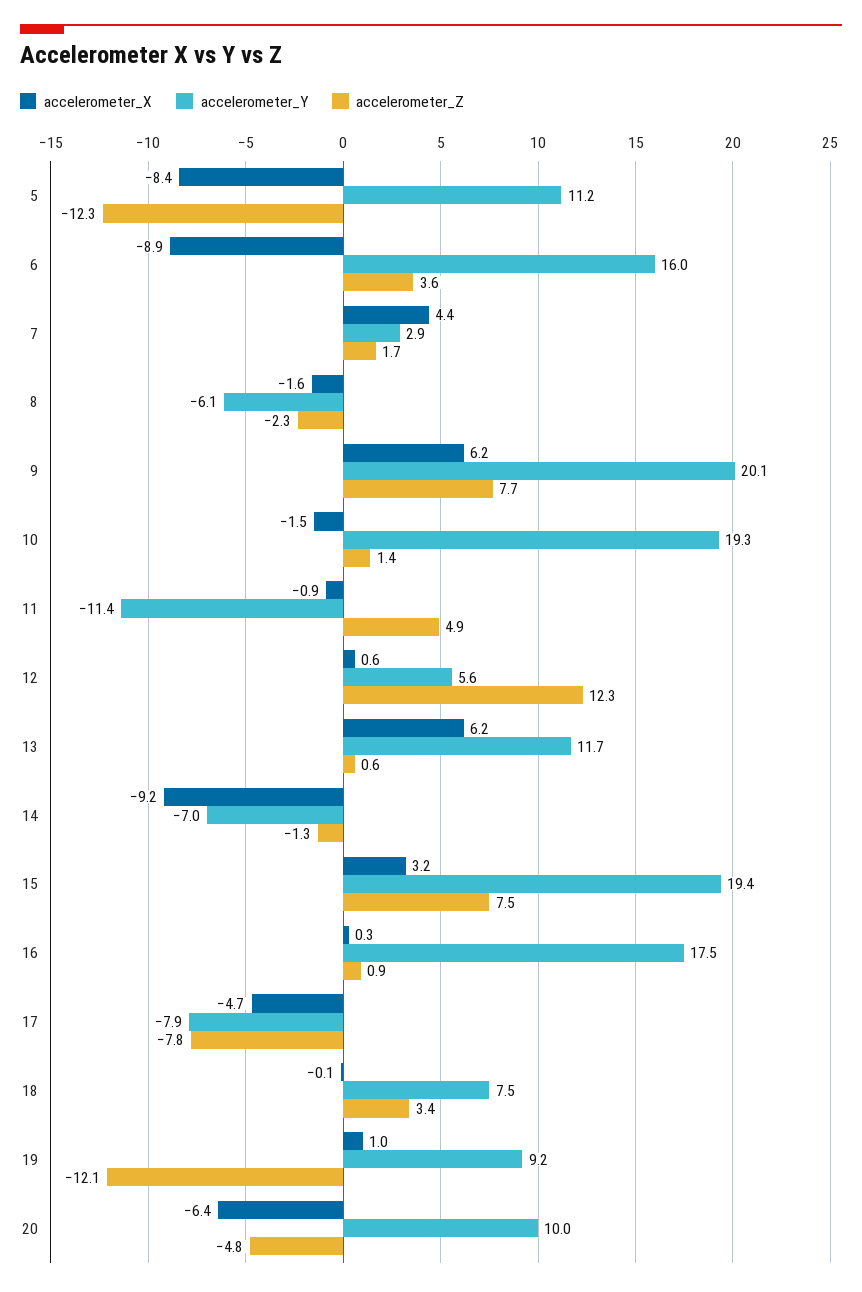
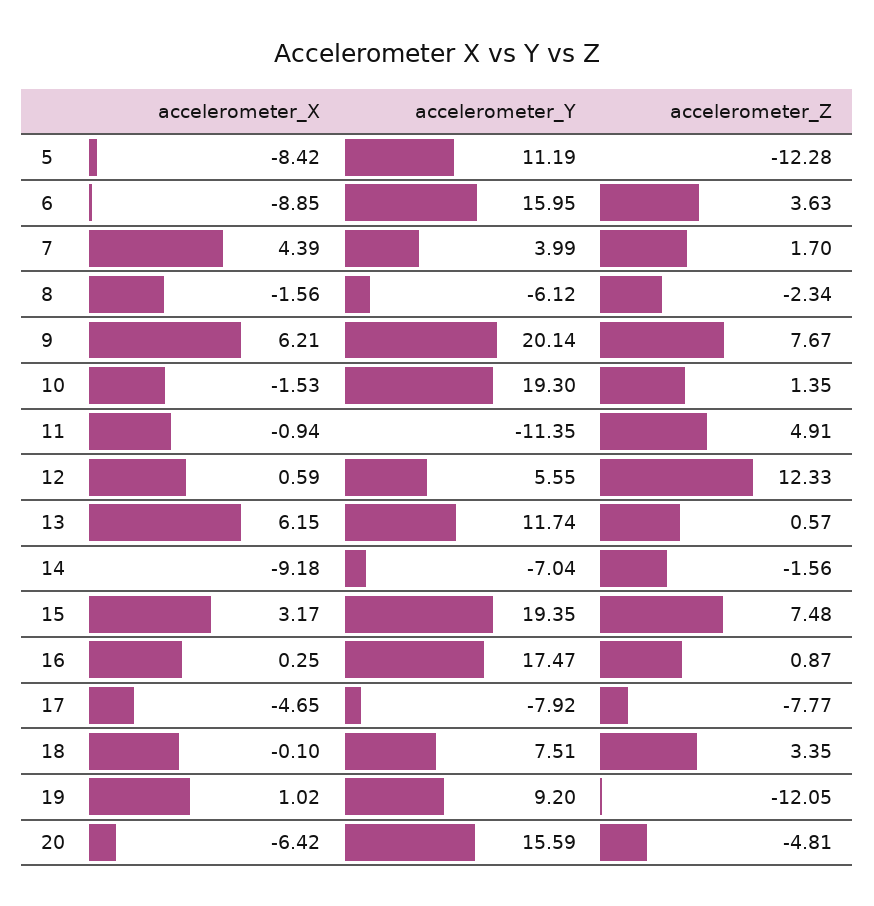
accelerometer_Y, 7: 2.9 -> 3.99
accelerometer_Z, 14: -1.3 -> -1.56
accelerometer_Y, 20: 10 -> 15.59

